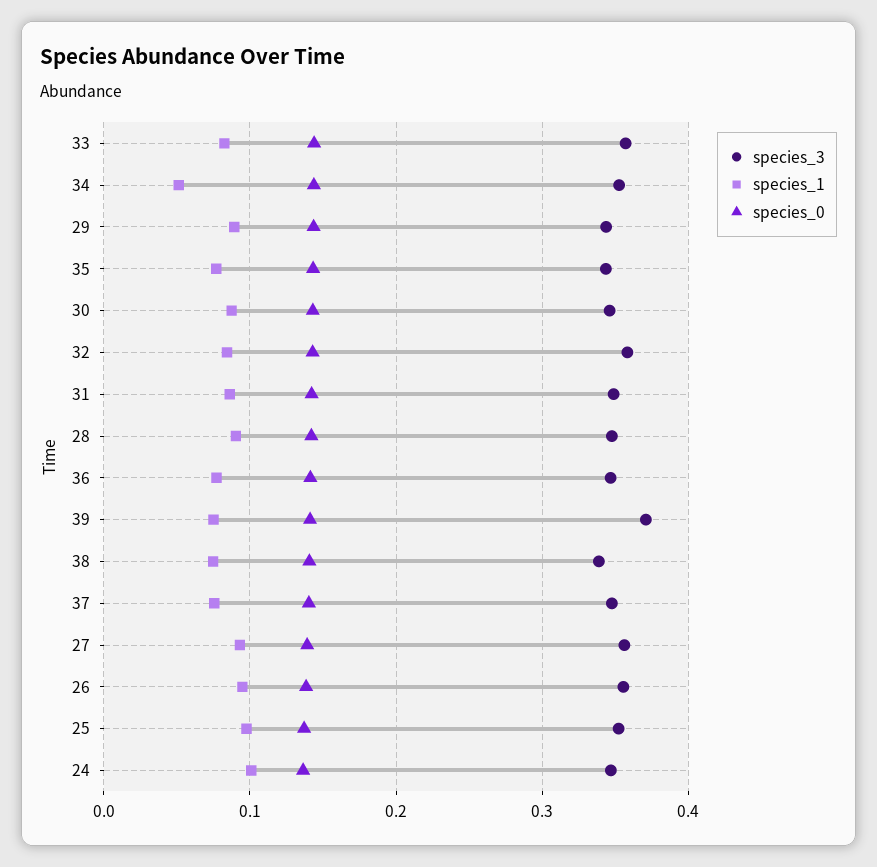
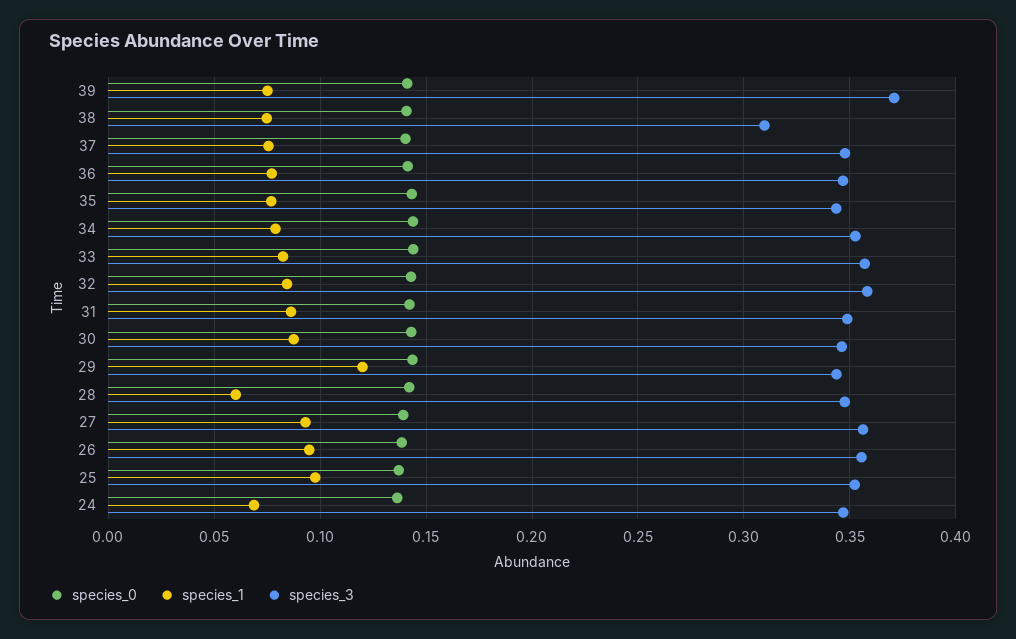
species_1, 34: 0.05 -> 0.08
species_1, 29: 0.09 -> 0.12
species_1, 28: 0.09 -> 0.06
species_3, 38: 0.34 -> 0.31
species_1, 24: 0.1 -> 0.07

